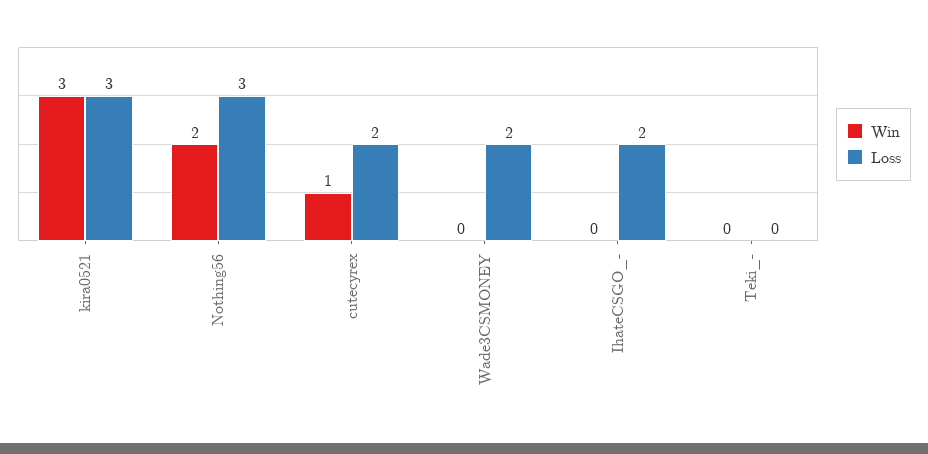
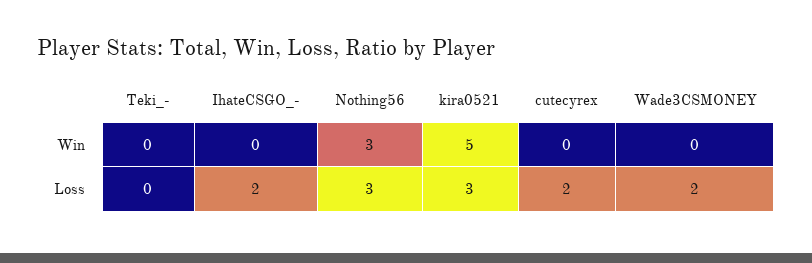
Win, kira0521: 3 -> 5
Win, Nothing56: 2 -> 3
Win, cutecyrex: 1 -> 0

